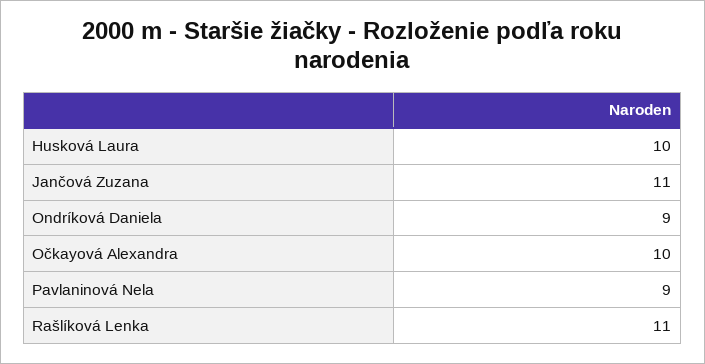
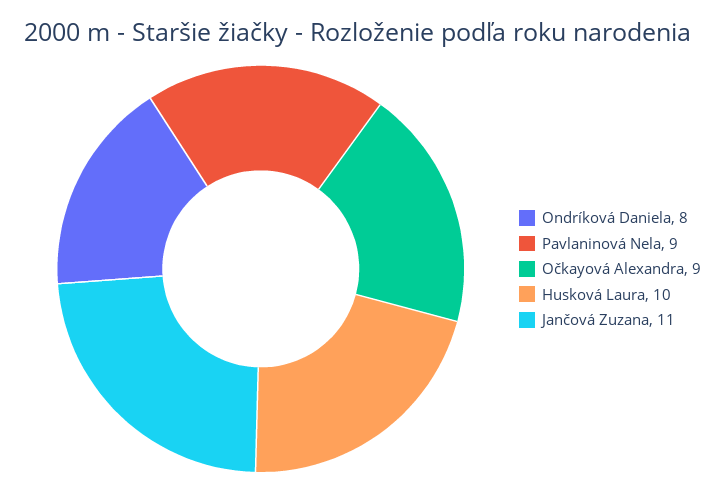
Ondríková Daniela: 9 -> 8
Očkayová Alexandra: 10 -> 9
Rašlíková Lenka: 11 -> none

